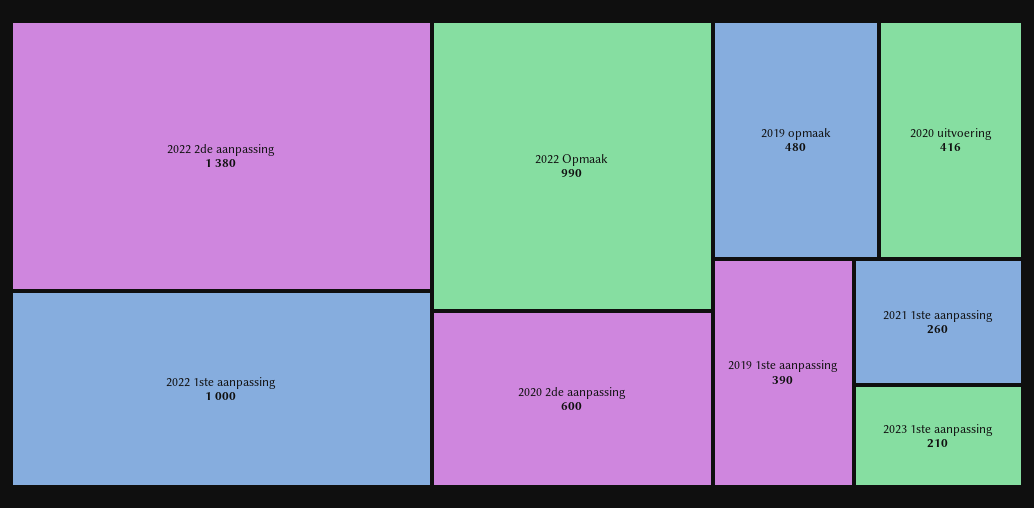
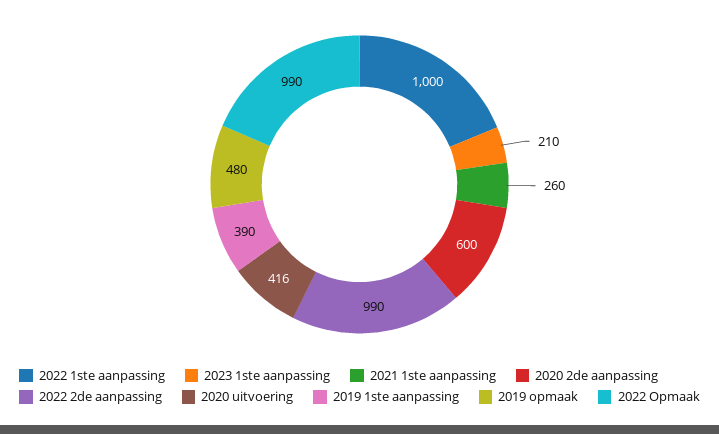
2022 2de aanpassing: 1380 -> 990

